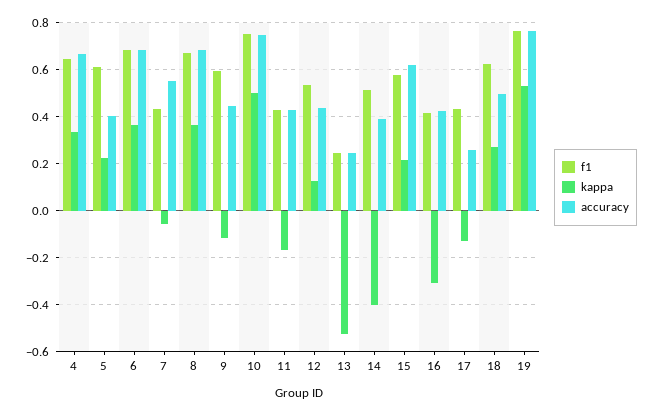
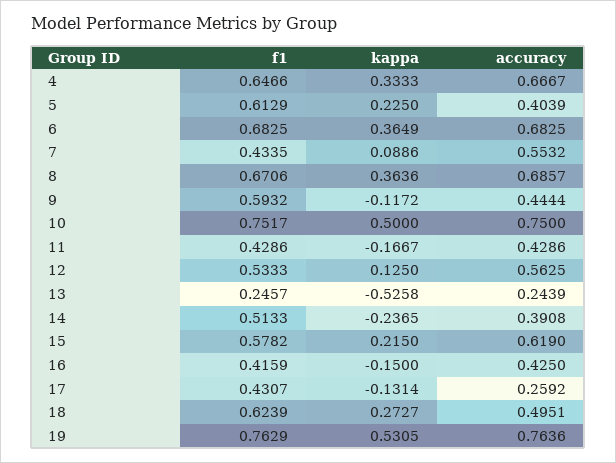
kappa, 7: -0.05 -> 0.0886
accuracy, 12: 0.45 -> 0.5625
kappa, 14: -0.4 -> -0.2365
kappa, 16: -0.3 -> -0.15

